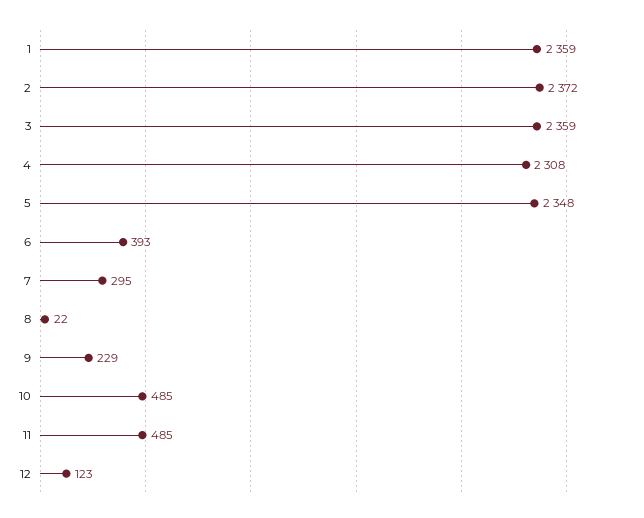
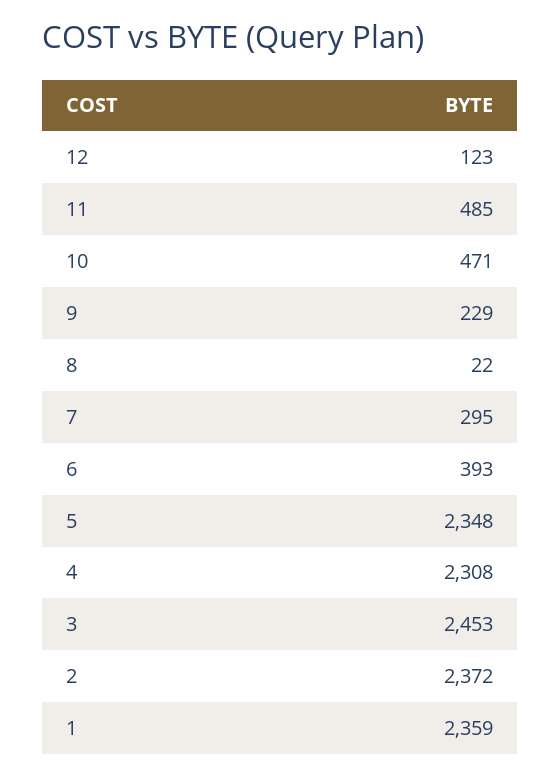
3: 2359 -> 2453
10: 485 -> 471

